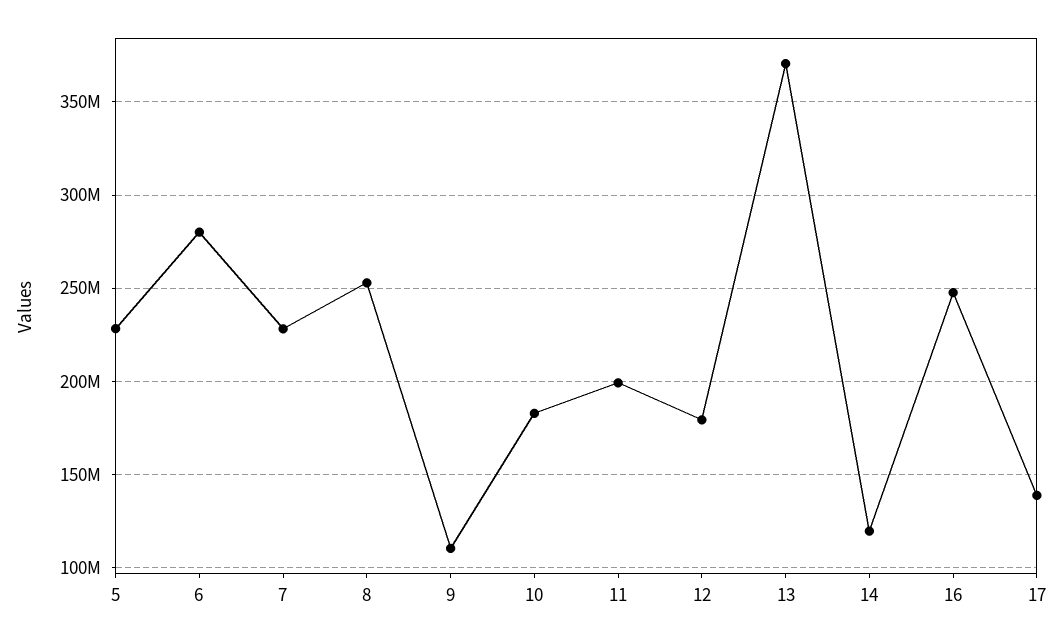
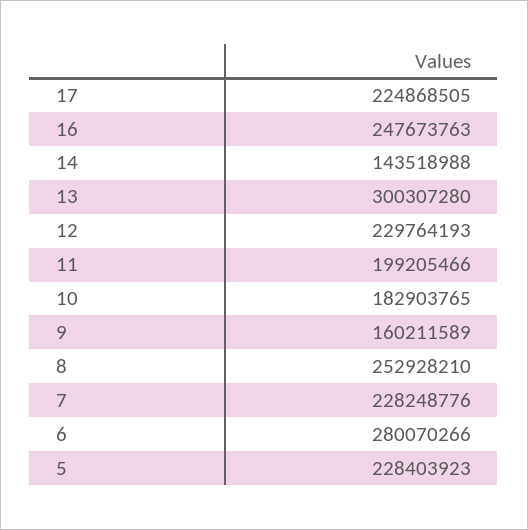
9: 110000000 -> 160211589
12: 180000000 -> 229764193
13: 370000000 -> 300307280
14: 120000000 -> 143518988
17: 140000000 -> 224868505

